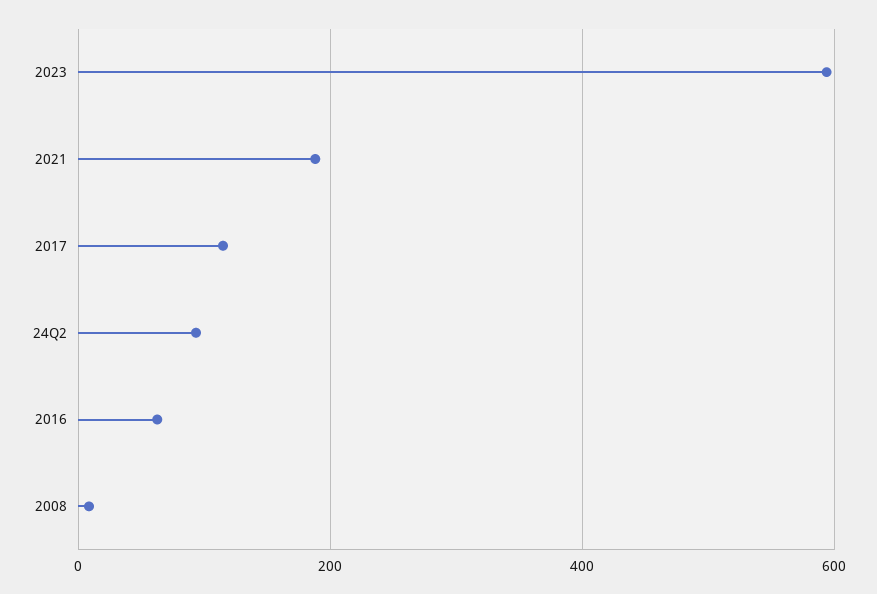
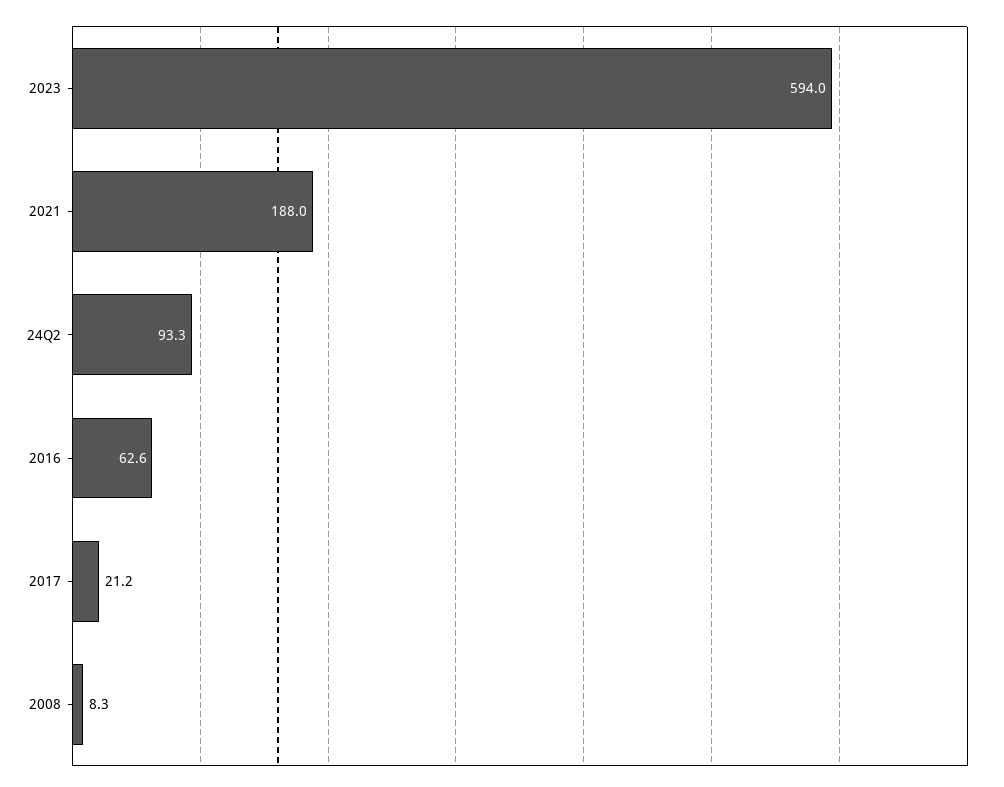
2017: 120 -> 21.2

